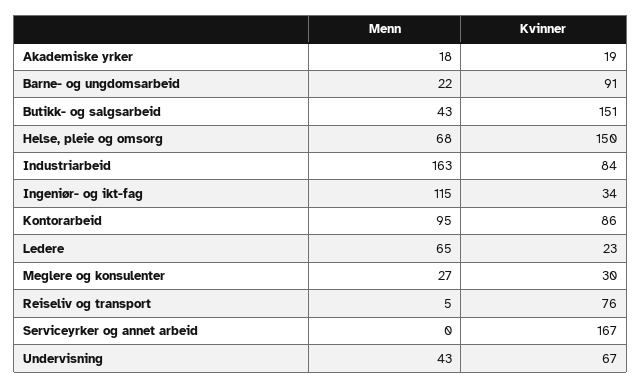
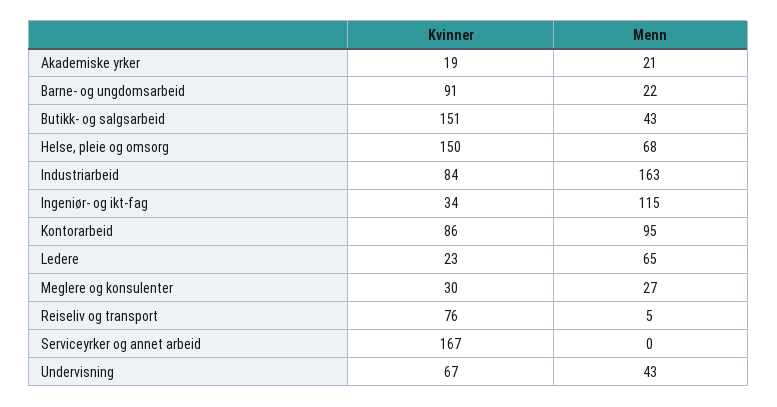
Menn, Akademiske yrker: 18 -> 21

